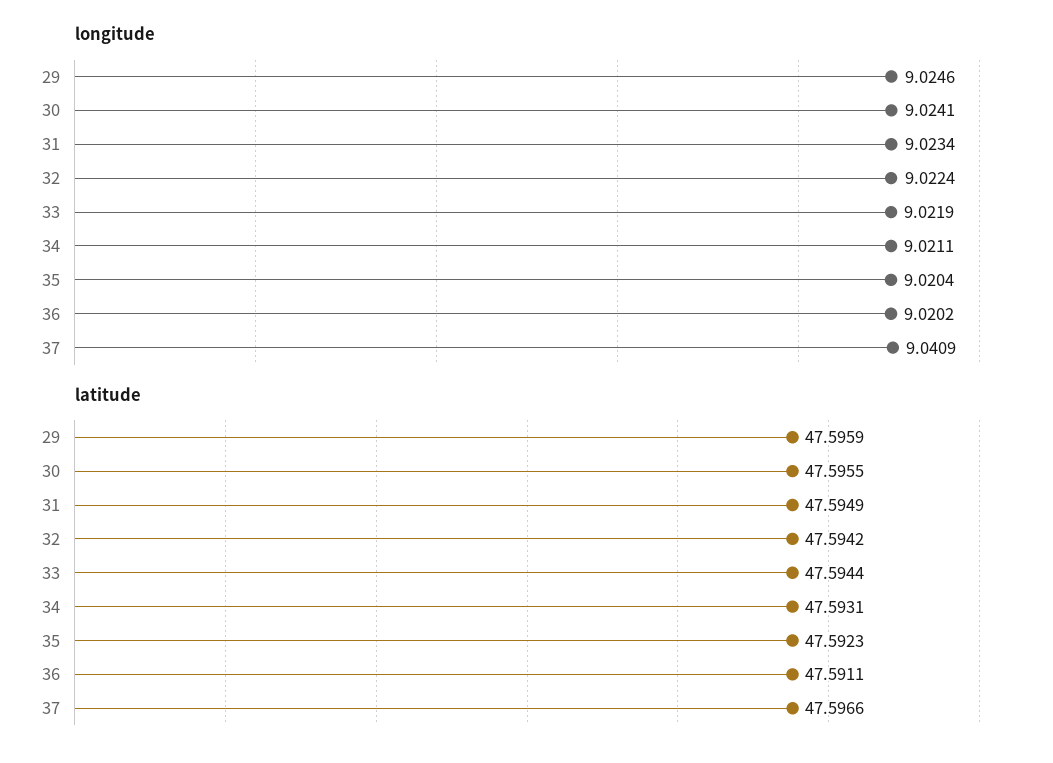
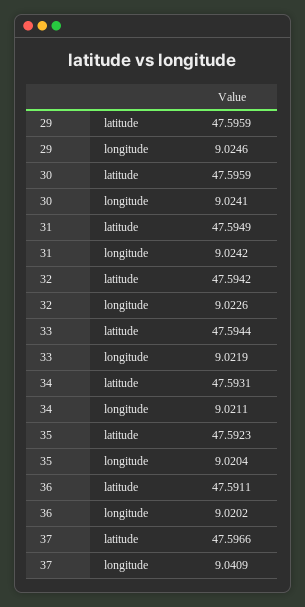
longitude, 31: 9.0234 -> 9.0242
longitude, 32: 9.0224 -> 9.0226
latitude, 30: 47.5955 -> 47.5959

